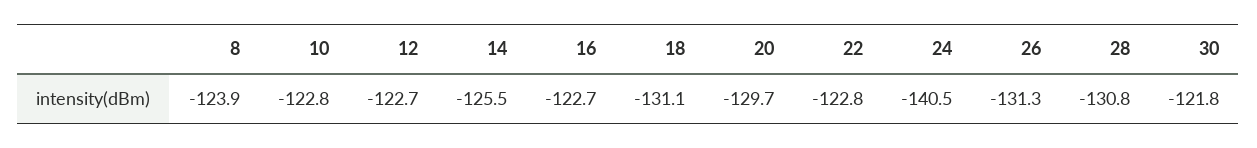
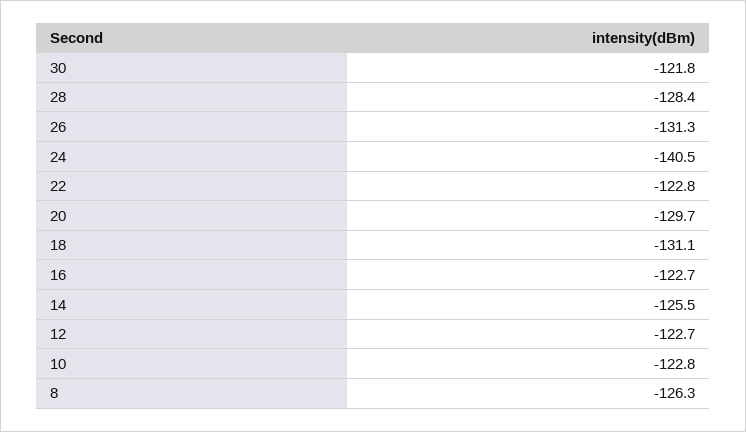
8: -123.9 -> -126.3
28: -130.8 -> -128.4

